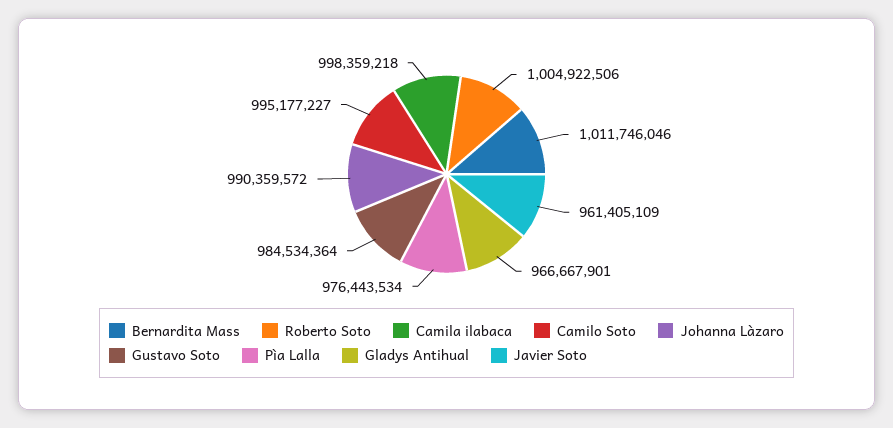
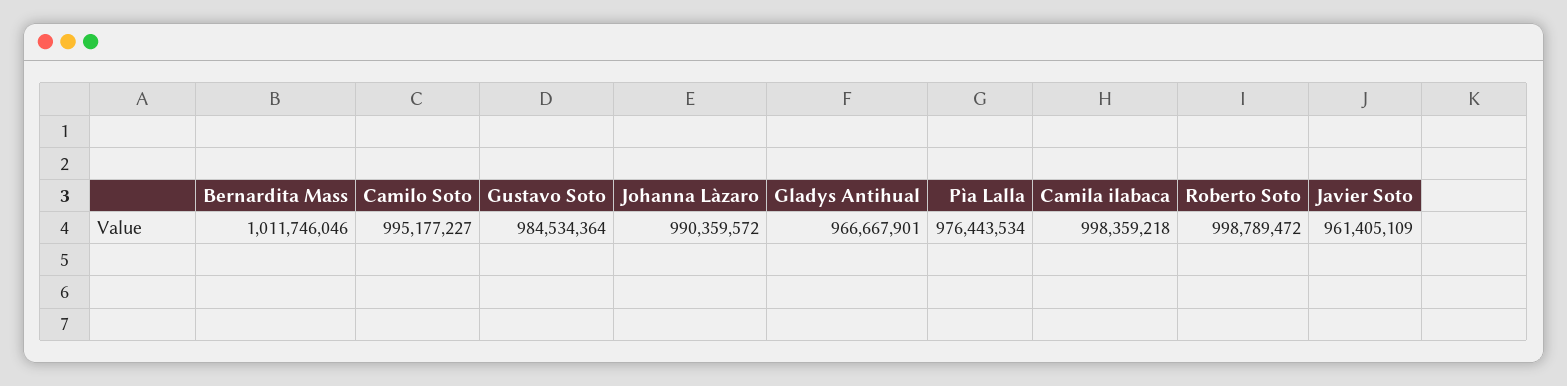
Roberto Soto: 1004922506 -> 998789472

